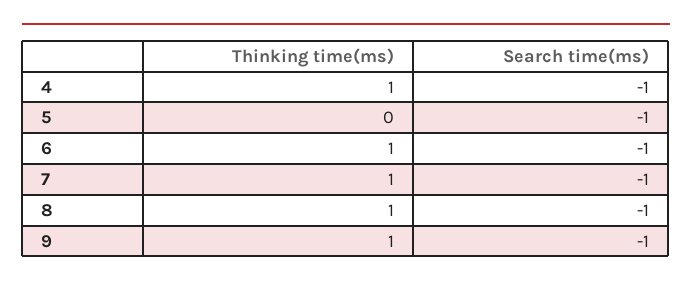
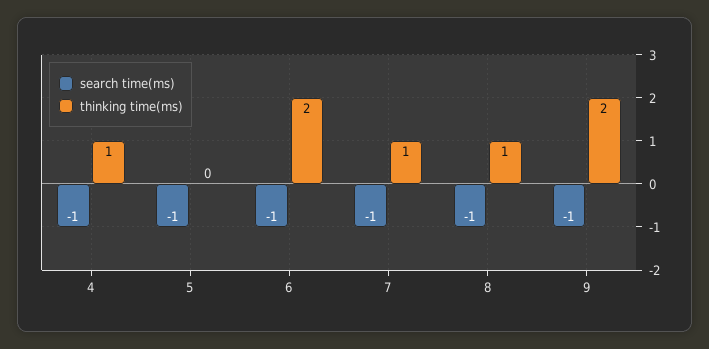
Thinking time(ms), 6: 1 -> 2
Thinking time(ms), 9: 1 -> 2

